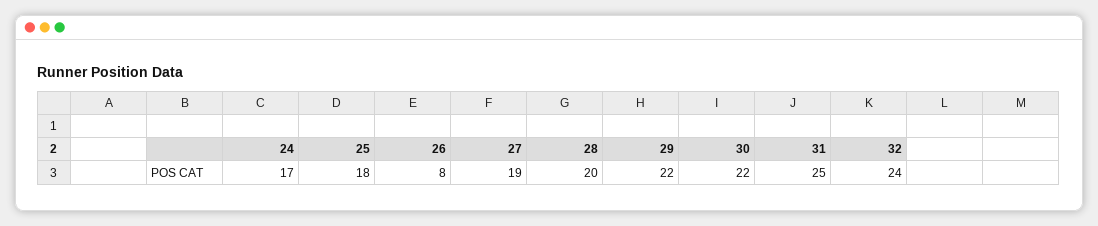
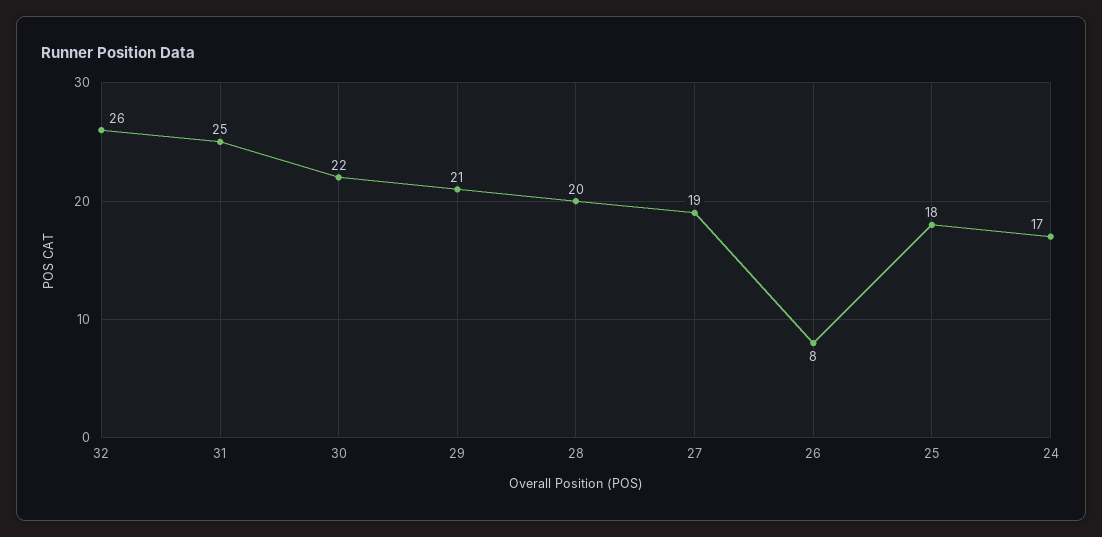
29: 22 -> 21
32: 24 -> 26

